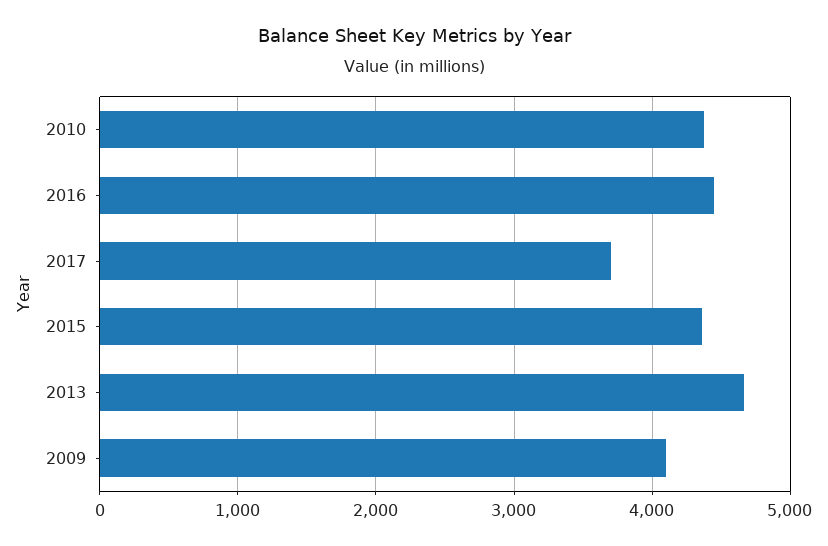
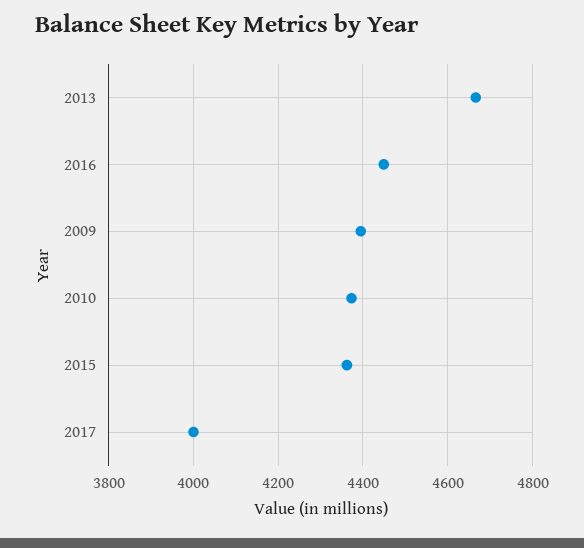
2017: 3700 -> 4000
2009: 4100 -> 4400

